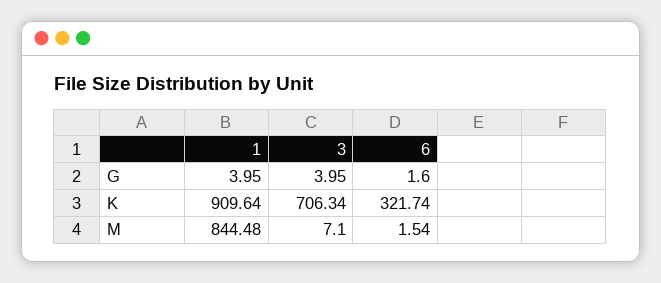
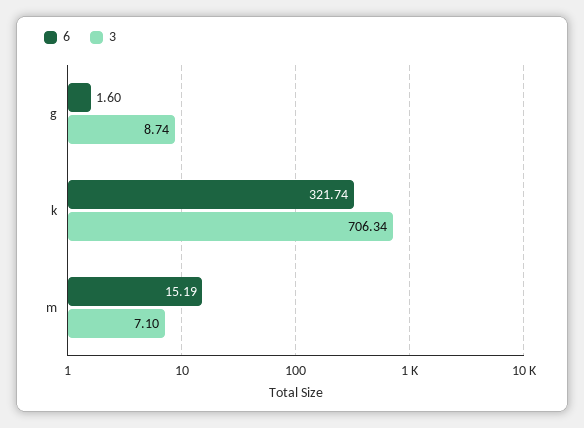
1, G: 3.95 -> none
3, G: 3.95 -> 8.74
1, K: 909.64 -> none
1, M: 844.48 -> none
6, M: 1.54 -> 15.19

